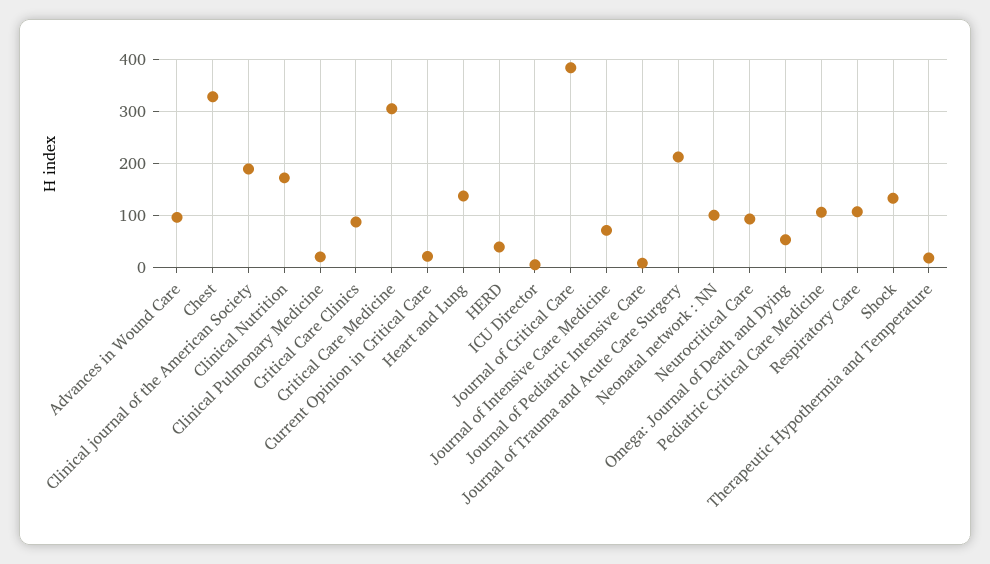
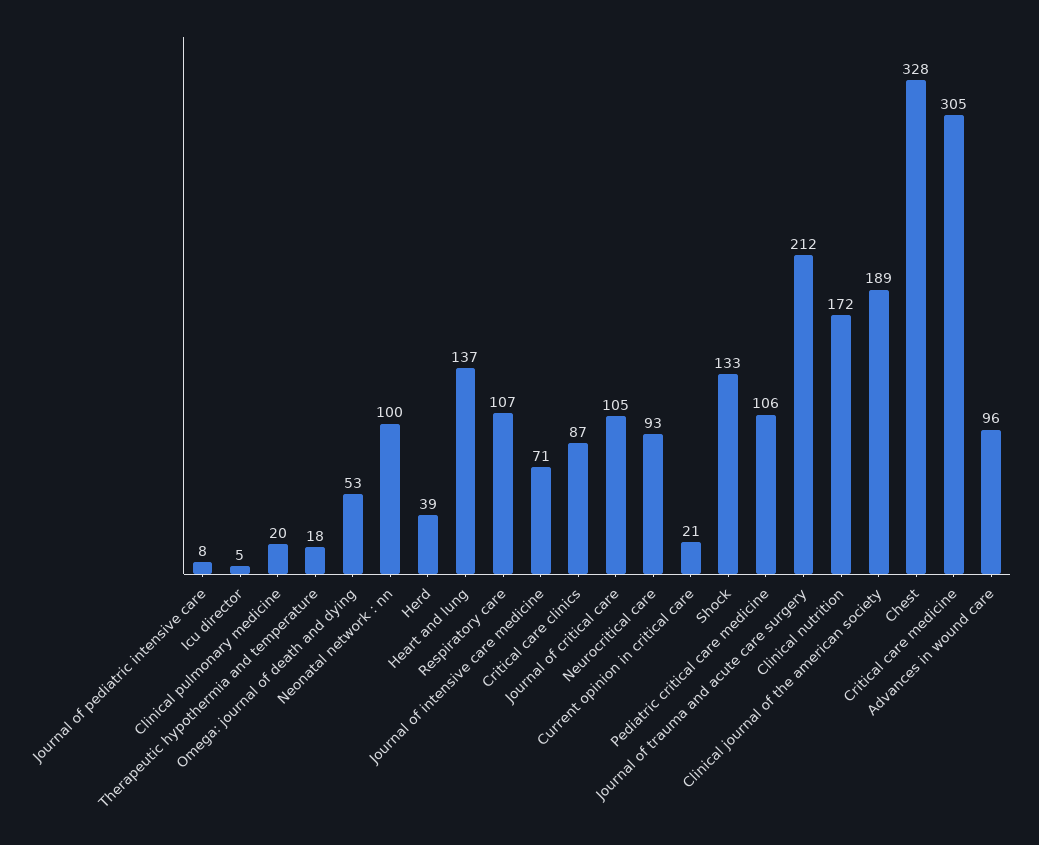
Journal of Critical Care: 380 -> 105

